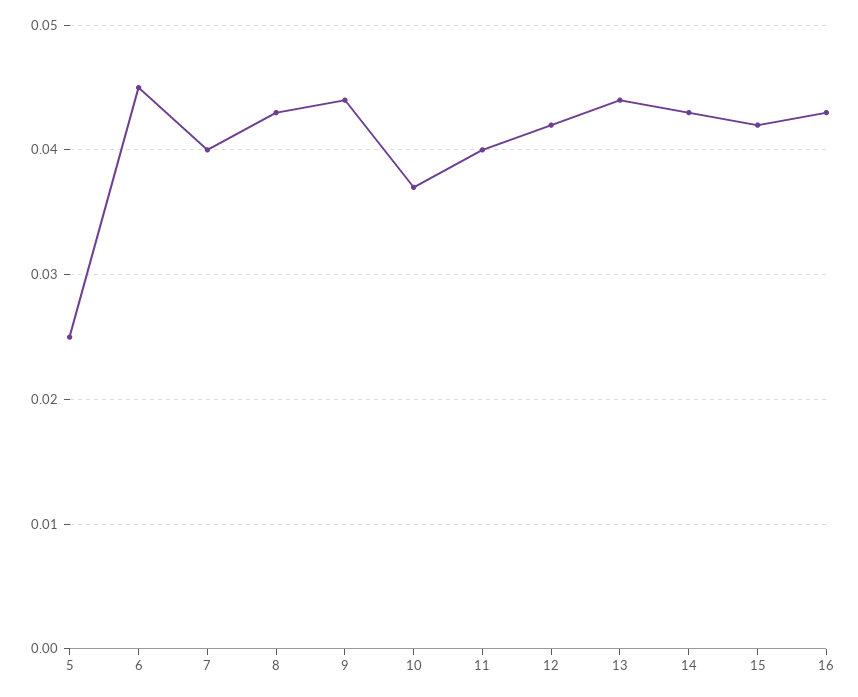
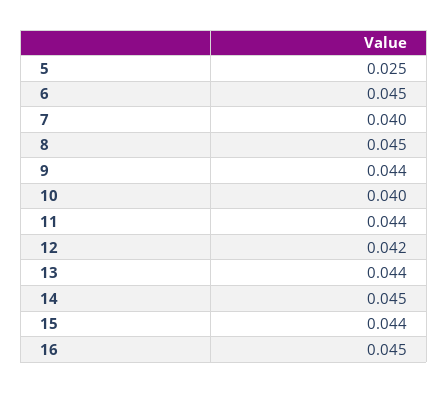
8: 0.043 -> 0.045
10: 0.037 -> 0.04
11: 0.04 -> 0.044
14: 0.043 -> 0.045
15: 0.042 -> 0.044
16: 0.043 -> 0.045

